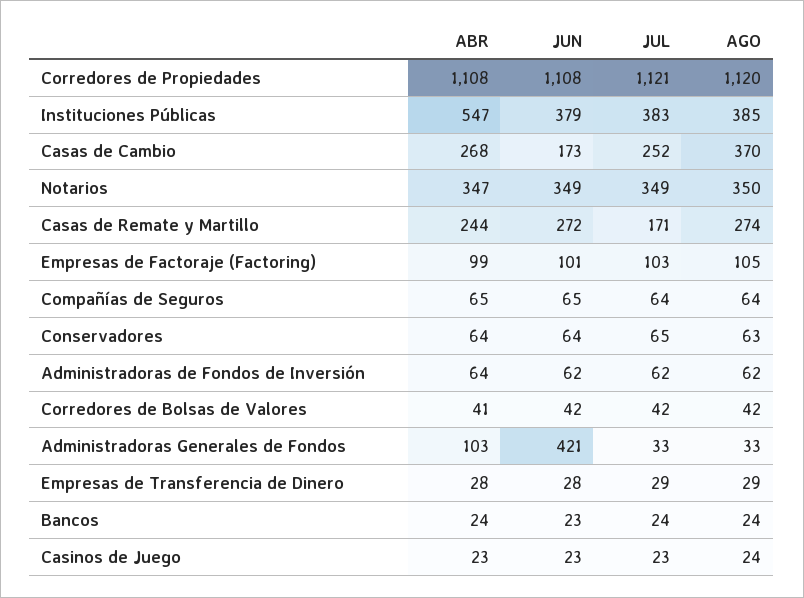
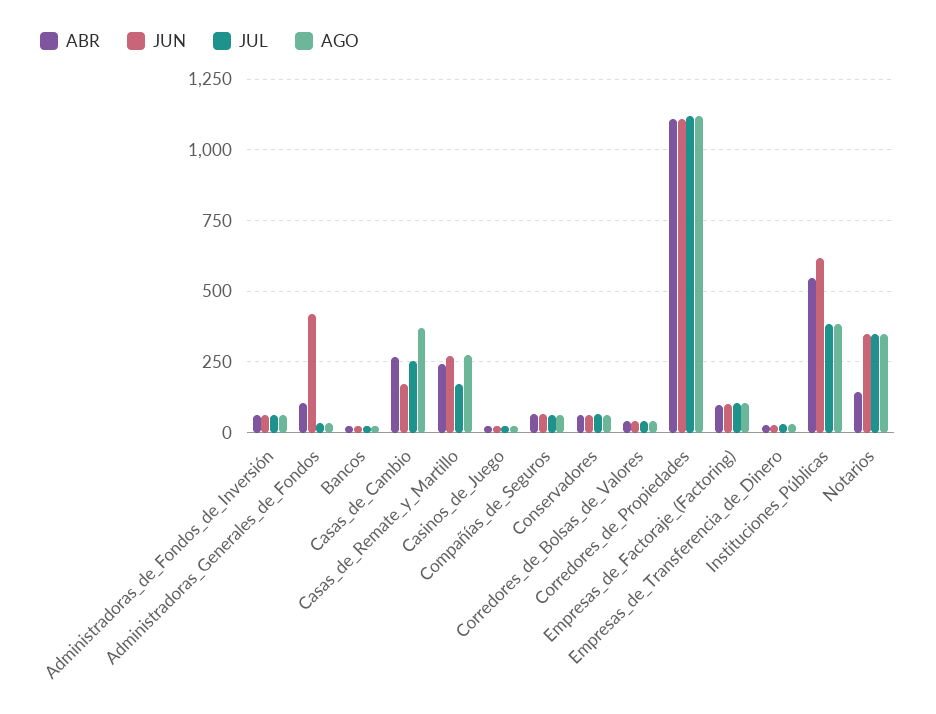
JUN, Instituciones Públicas: 379 -> 625
ABR, Notarios: 347 -> 150

